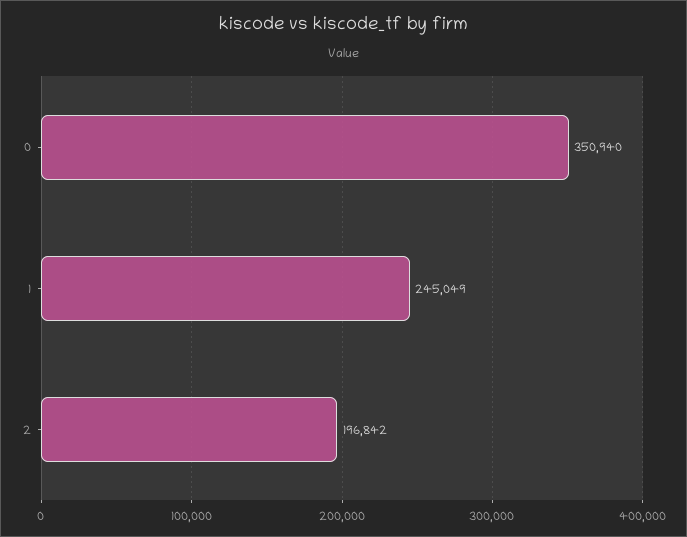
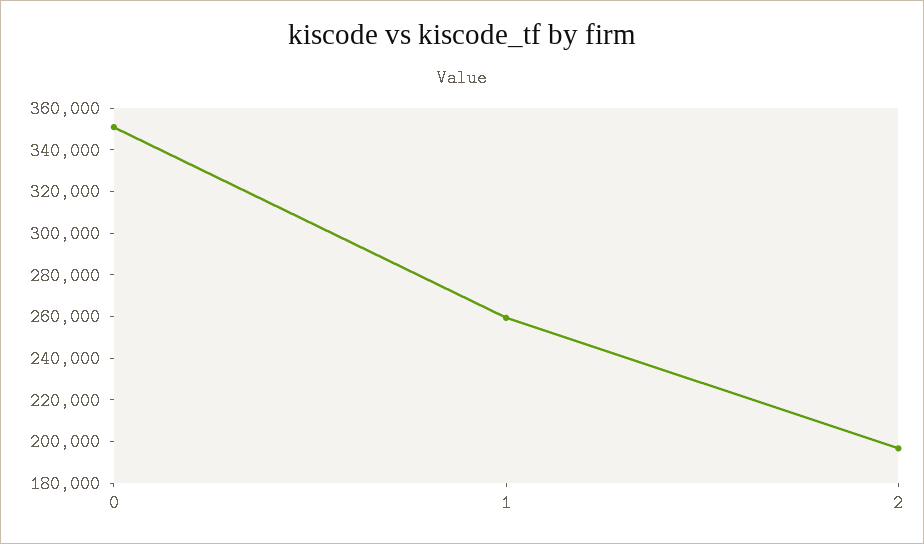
1: 245049 -> 260000

